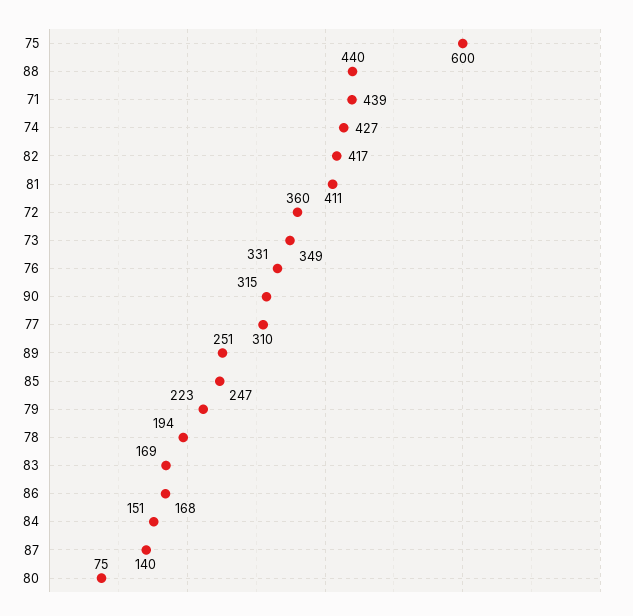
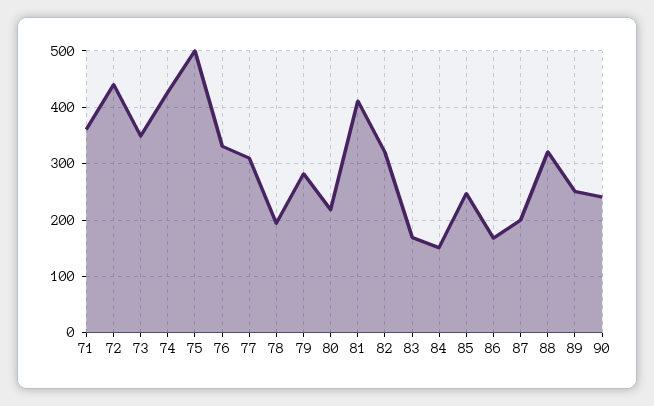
75: 600 -> 500
88: 440 -> 320
71: 439 -> 360
82: 417 -> 320
72: 360 -> 440
90: 315 -> 240
79: 223 -> 280
87: 140 -> 200
80: 75 -> 220

